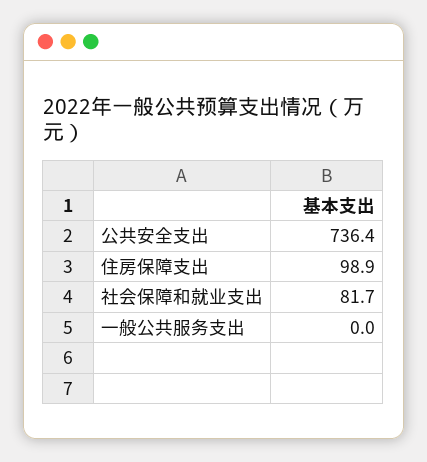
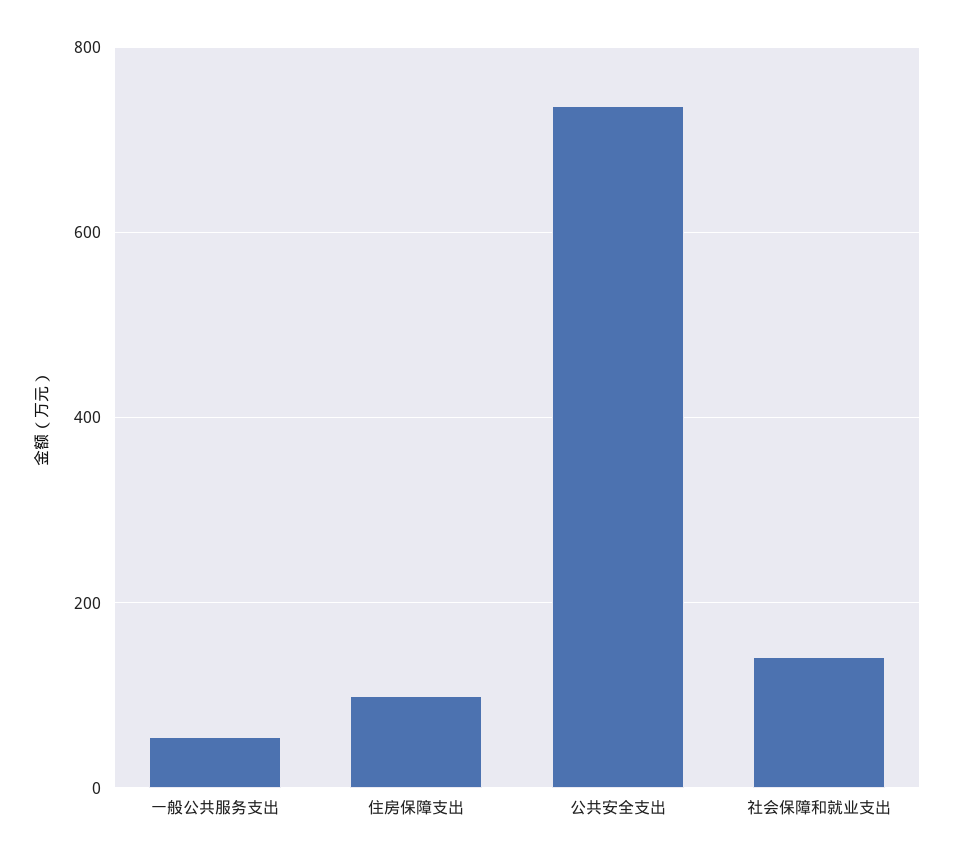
社会保障和就业支出: 81.7 -> 140
一般公共服务支出: 0 -> 60

